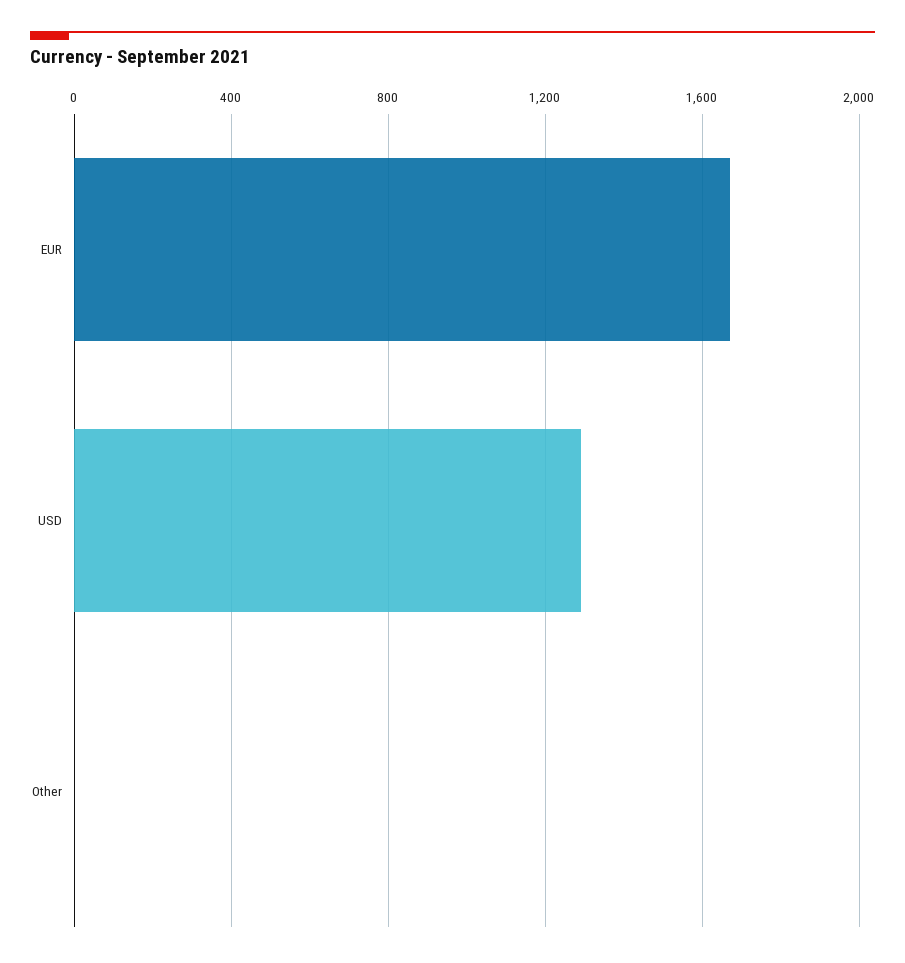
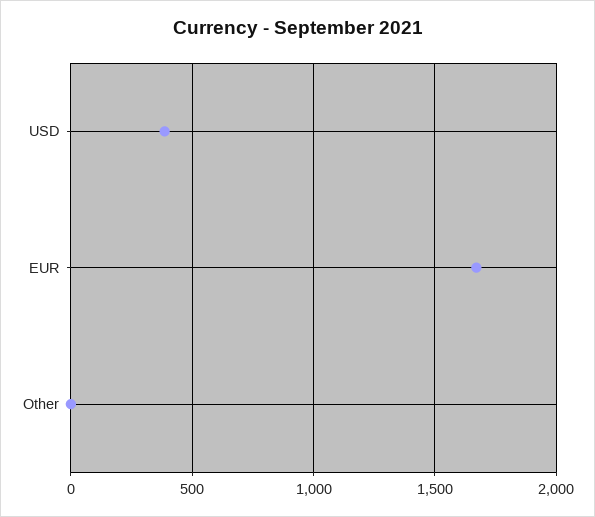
USD: 1300 -> 400

